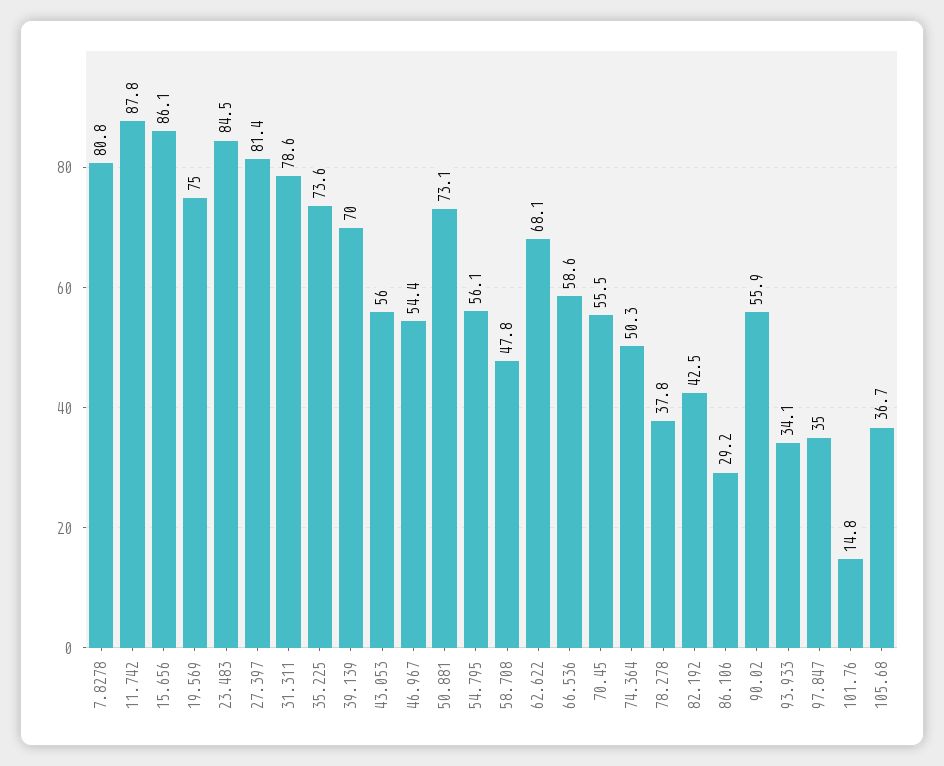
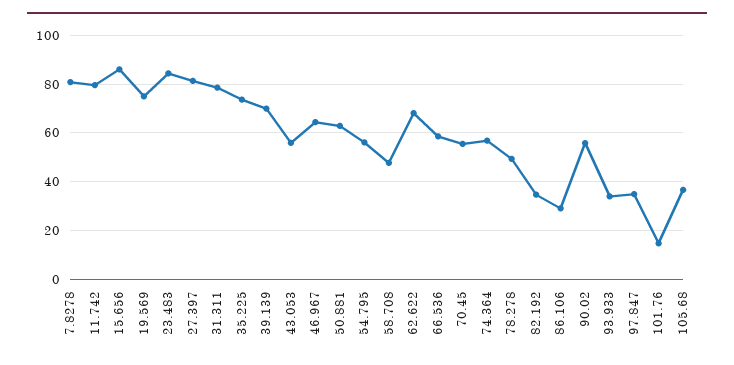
11.742: 87.8 -> 80
46.967: 54.4 -> 65
50.881: 73.1 -> 62.5
74.364: 50.3 -> 57.5
78.278: 37.8 -> 50
82.192: 42.5 -> 35

